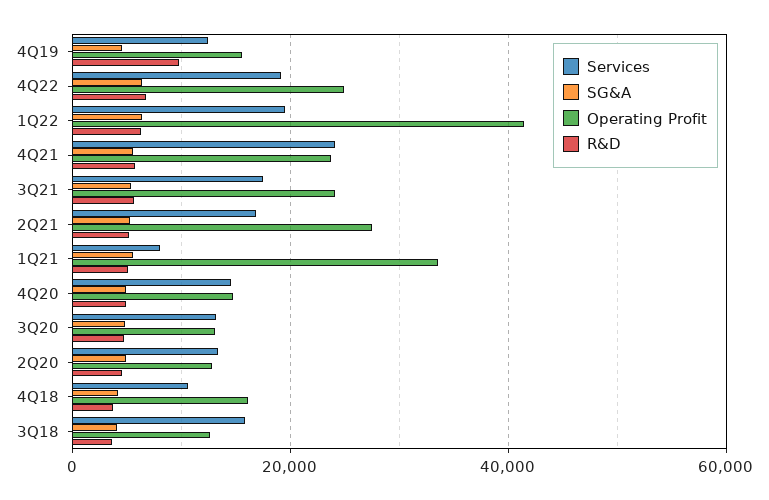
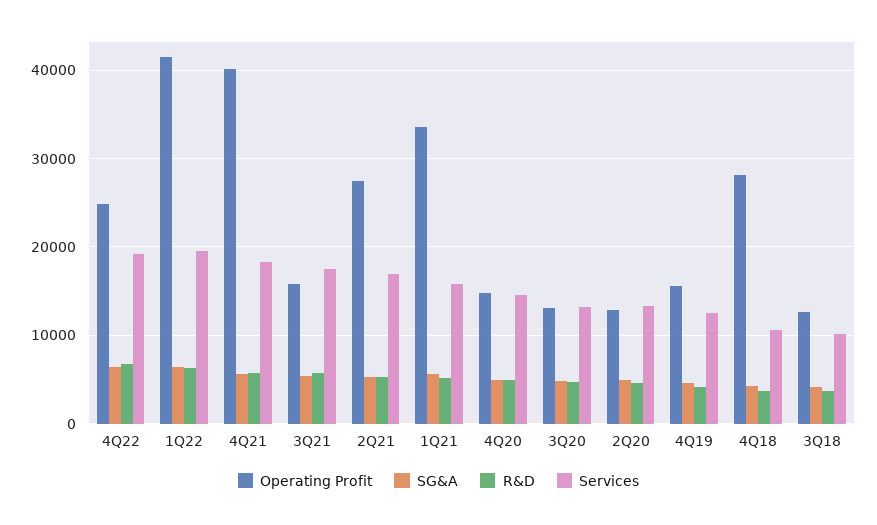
R&D, 4Q19: 10000 -> 4000
Services, 4Q21: 24000 -> 18000
Operating Profit, 4Q21: 24000 -> 40000
Operating Profit, 3Q21: 24000 -> 16000
Services, 1Q21: 8000 -> 16000
Operating Profit, 4Q18: 16000 -> 28000
Services, 3Q18: 16000 -> 10000

